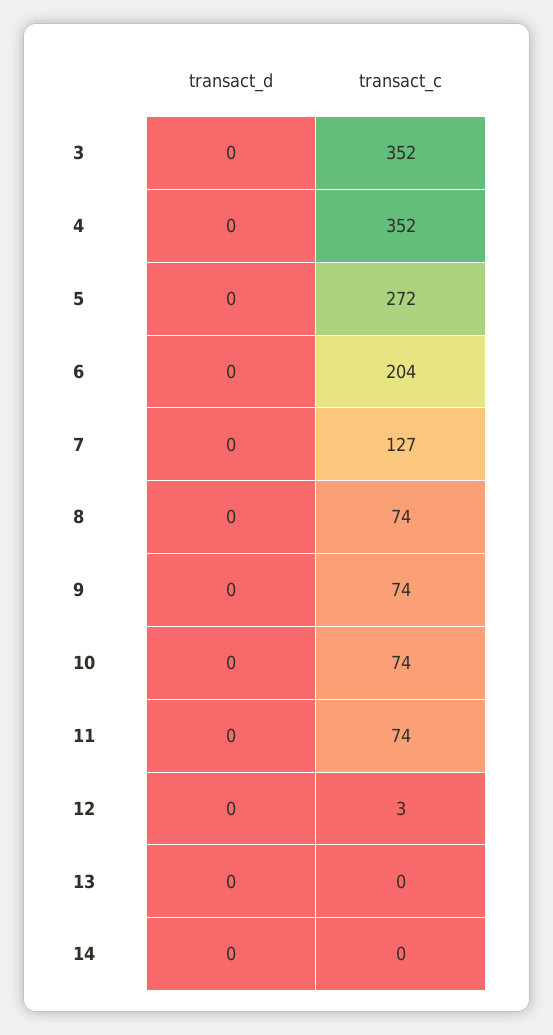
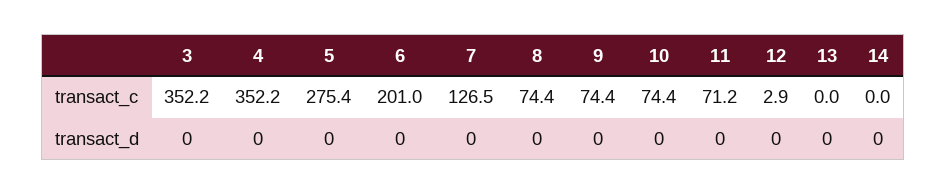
transact_c, 5: 272 -> 275.4
transact_c, 6: 204 -> 201
transact_c, 11: 74 -> 71.2

